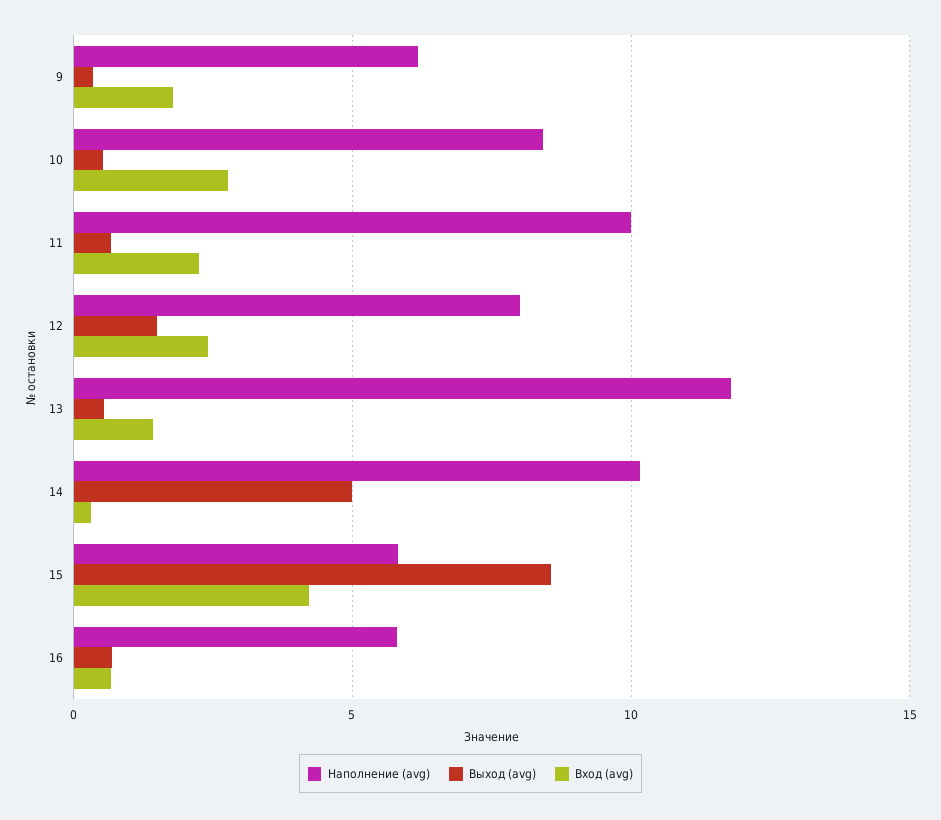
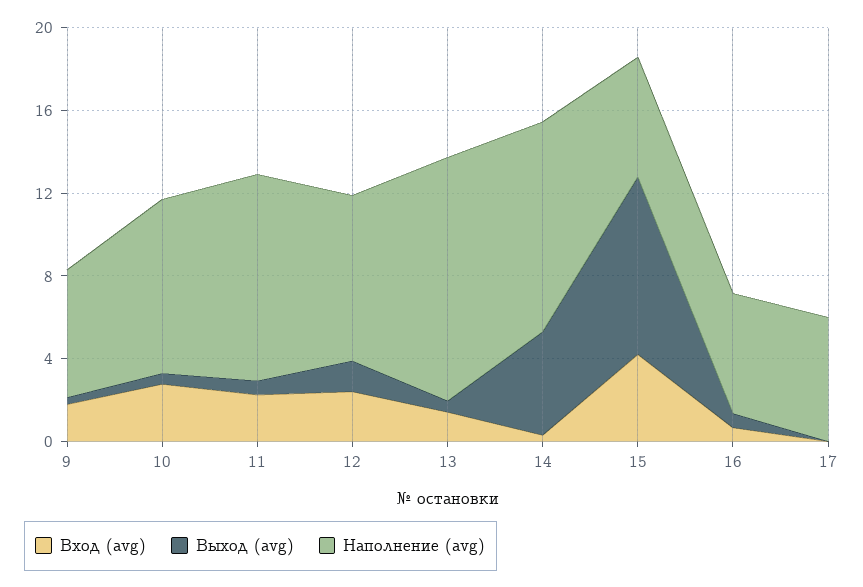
Вход (avg), 17: none -> 0
Выход (avg), 17: none -> 0
Наполнение (avg), 17: none -> 6

